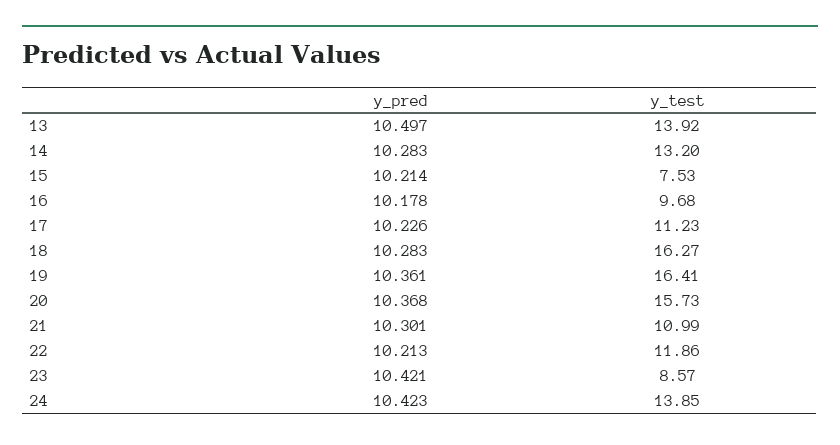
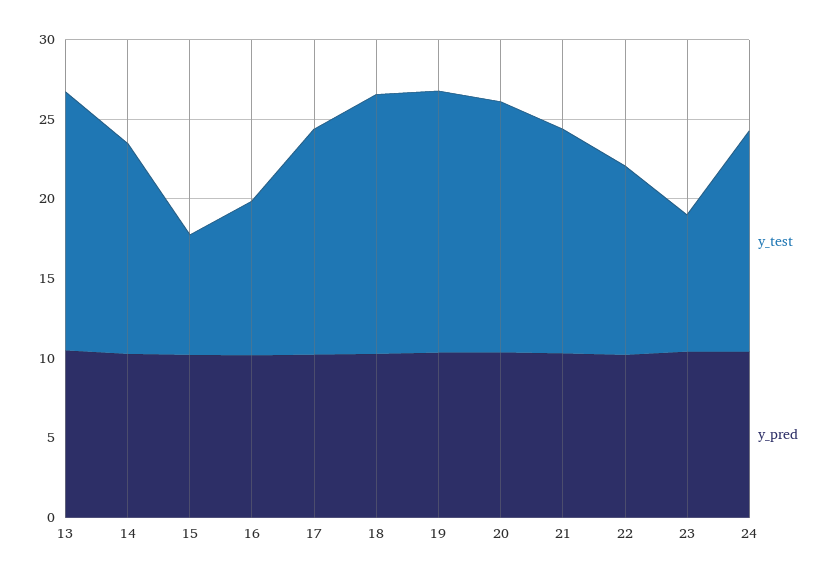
y_test, 13: 13.92 -> 16
y_test, 17: 11.23 -> 14
y_test, 21: 10.99 -> 14

